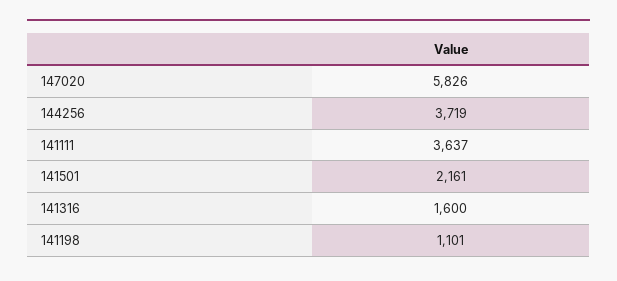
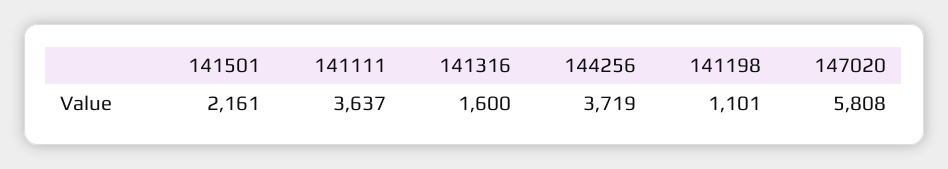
147020: 5826 -> 5808

